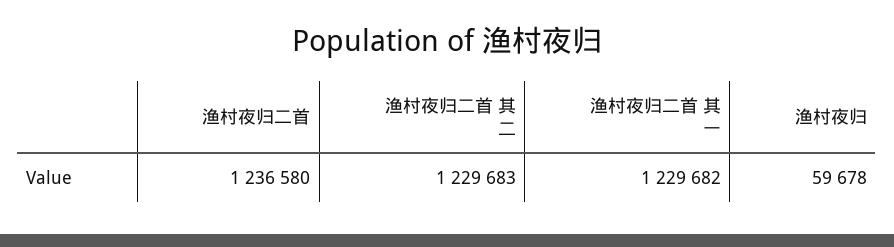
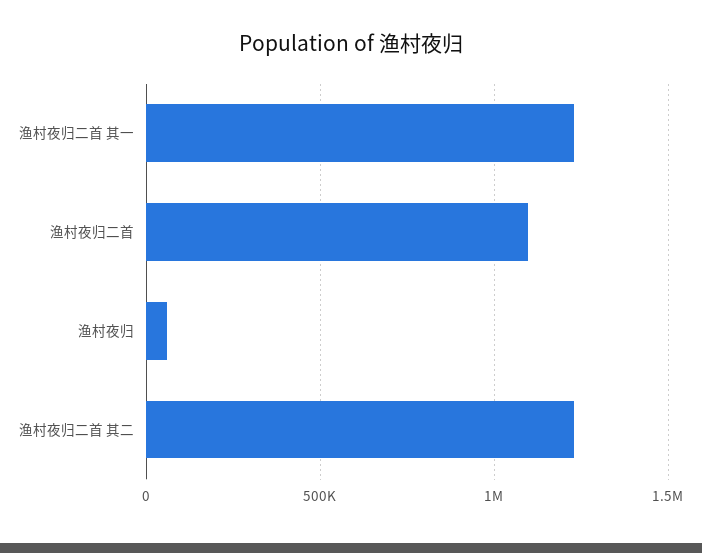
渔村夜归二首: 1236580 -> 1100000

